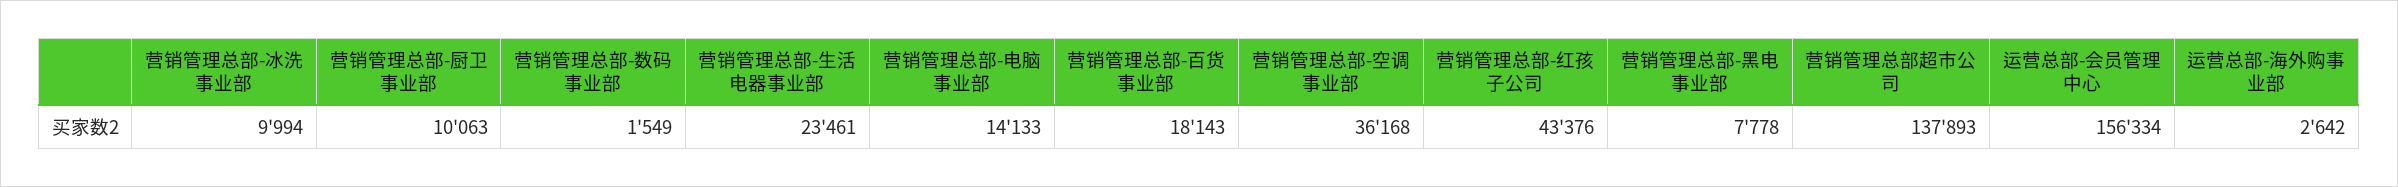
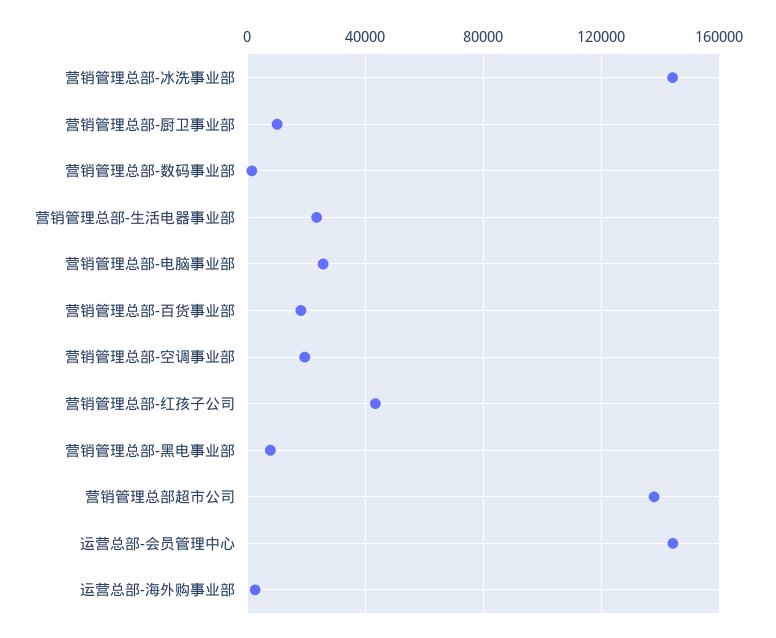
营销管理总部-冰洗事业部: 9994 -> 145000
营销管理总部-电脑事业部: 14133 -> 25000
营销管理总部-空调事业部: 36168 -> 20000
运营总部-会员管理中心: 156334 -> 145000

